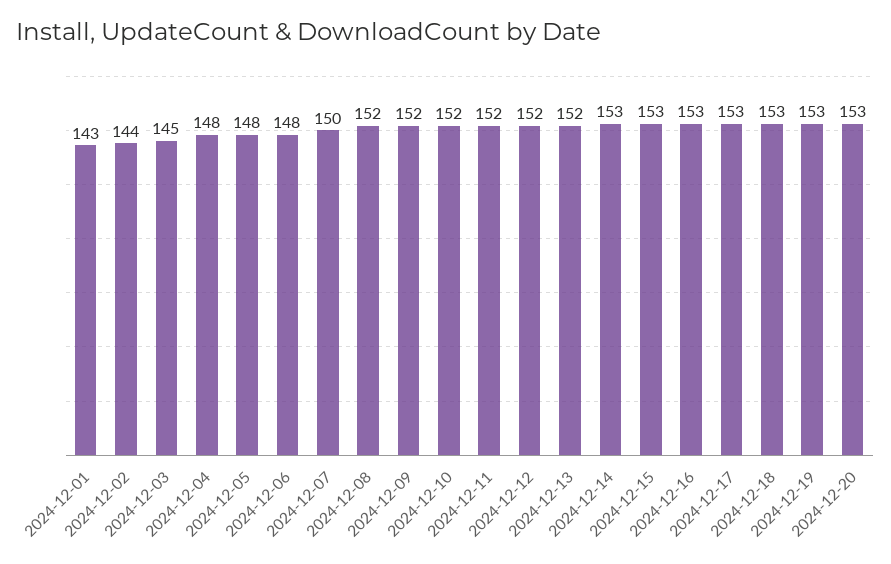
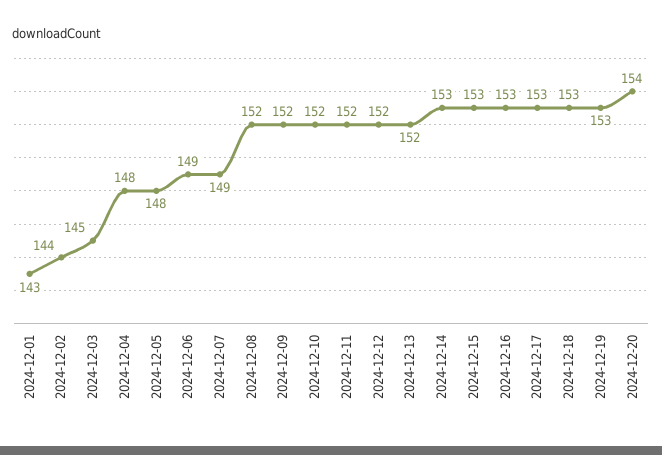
2024-12-06: 148 -> 149
2024-12-07: 150 -> 149
2024-12-20: 153 -> 154

